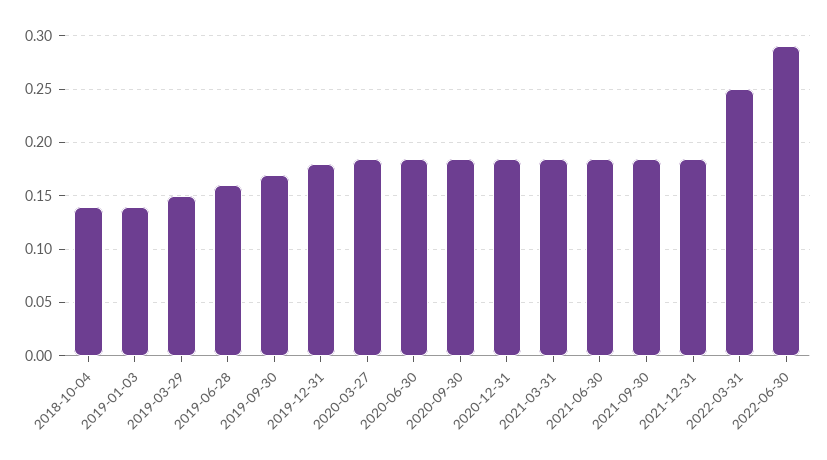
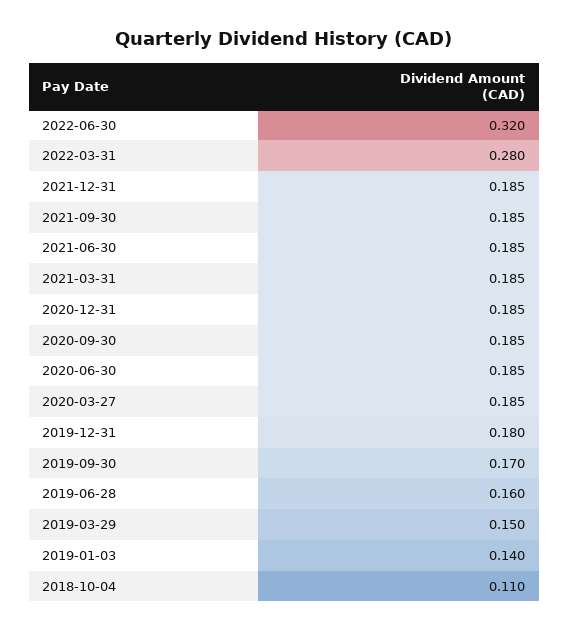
2018-10-04: 0.14 -> 0.11
2022-03-31: 0.25 -> 0.28
2022-06-30: 0.29 -> 0.32

